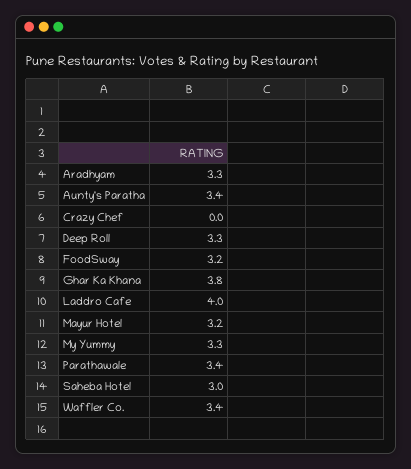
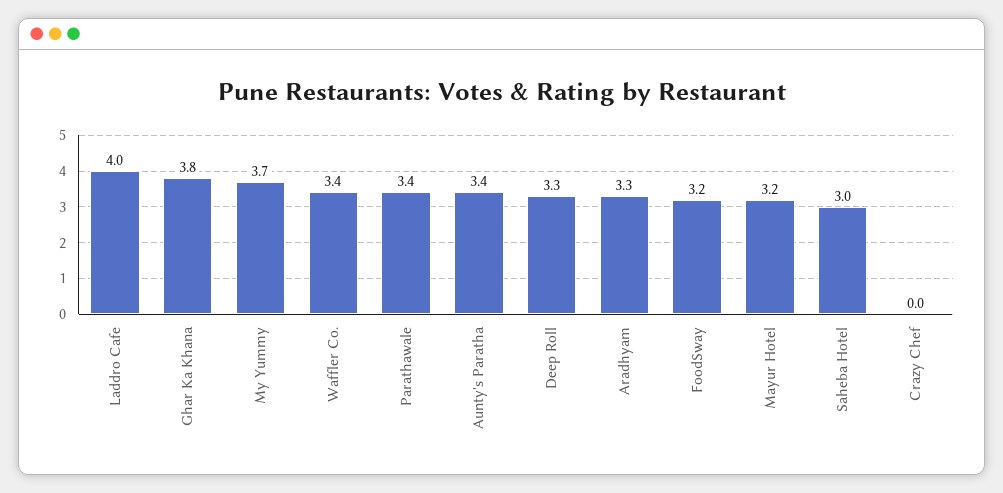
My Yummy: 3.3 -> 3.7

